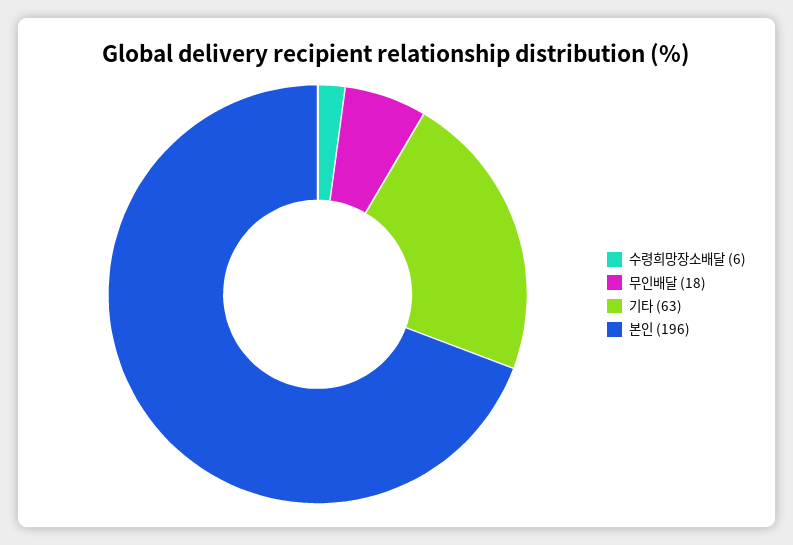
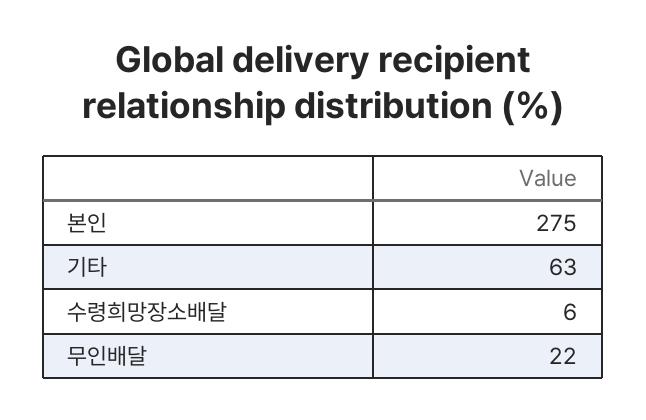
무인배달: 18 -> 22
본인: 196 -> 275

